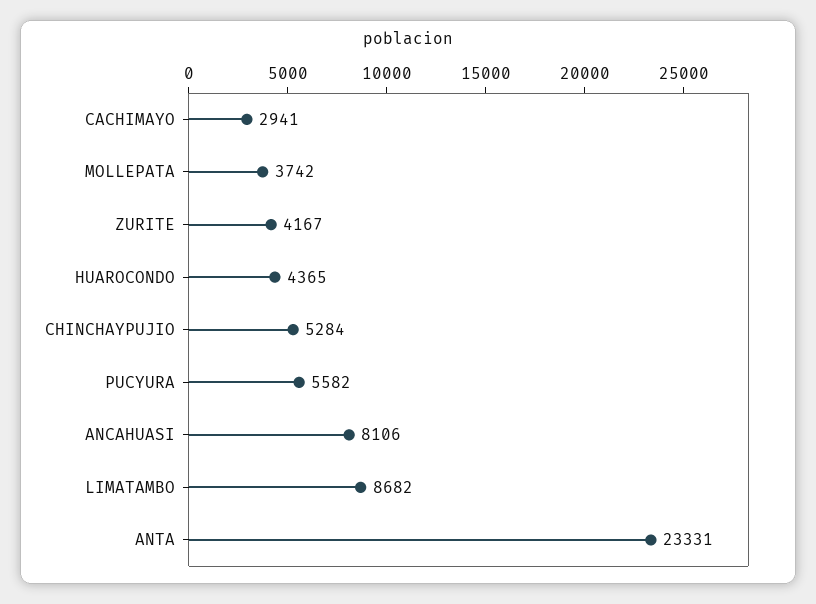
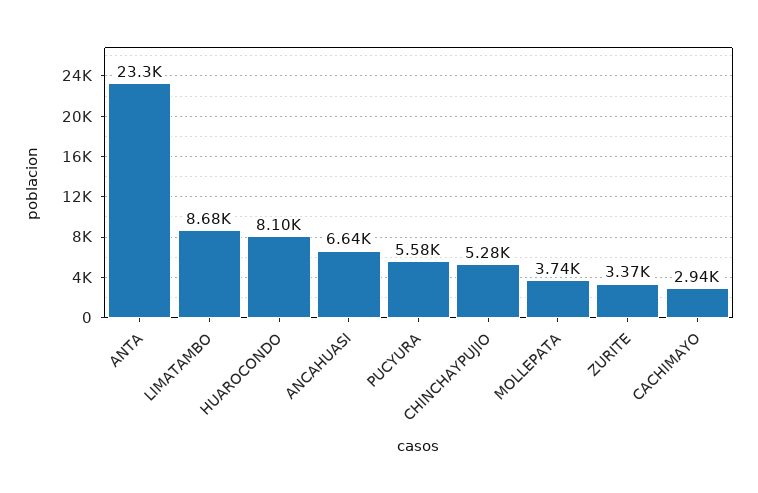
ZURITE: 4167 -> 3370
HUAROCONDO: 4365 -> 8100
ANCAHUASI: 8106 -> 6640

